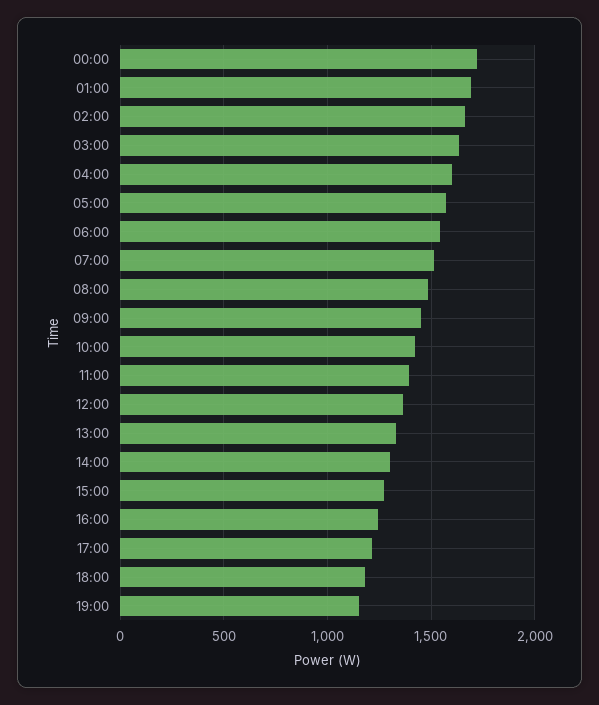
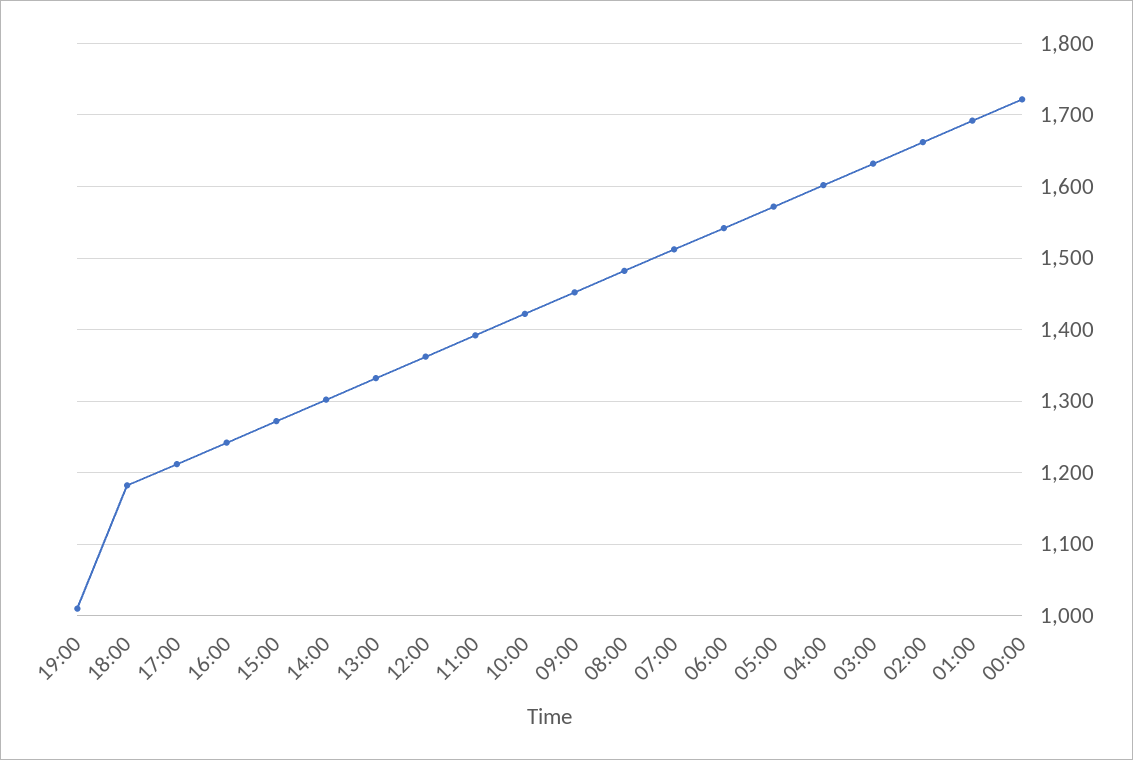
19:00: 1150 -> 1010

